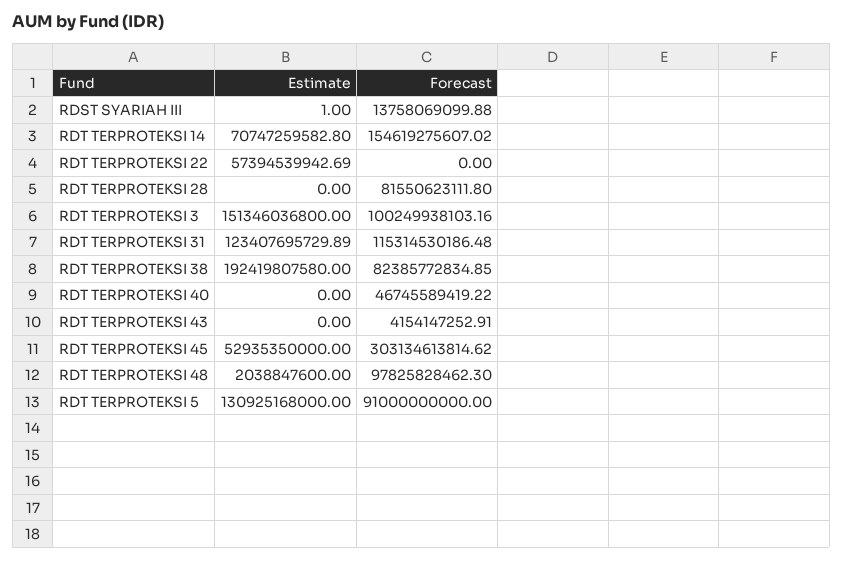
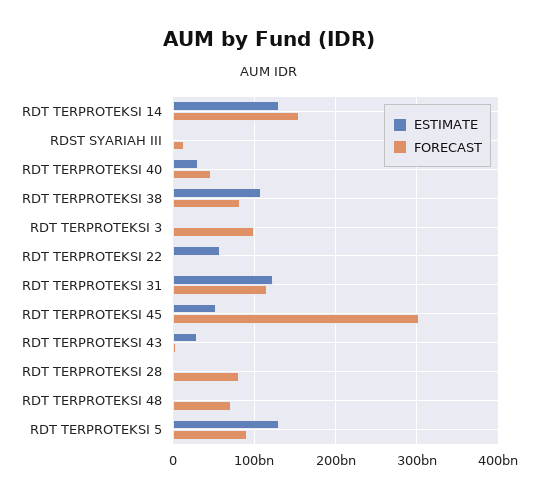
Estimate, RDT TERPROTEKSI 14: 70747259582.8 -> 130000000000
Estimate, RDT TERPROTEKSI 3: 151346036800 -> 0
Estimate, RDT TERPROTEKSI 38: 192419807580 -> 110000000000
Estimate, RDT TERPROTEKSI 40: 0 -> 30000000000
Estimate, RDT TERPROTEKSI 43: 0 -> 30000000000
Forecast, RDT TERPROTEKSI 48: 97825828462.3 -> 70000000000

